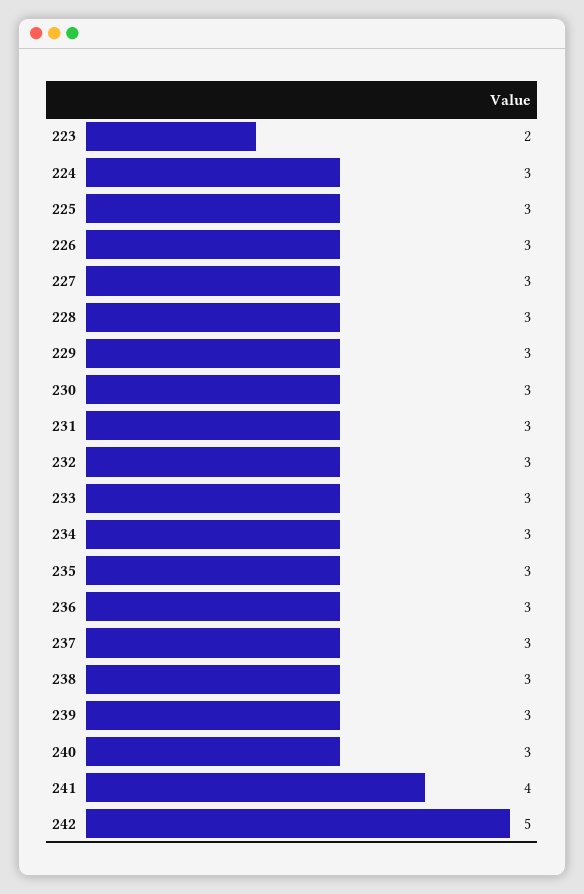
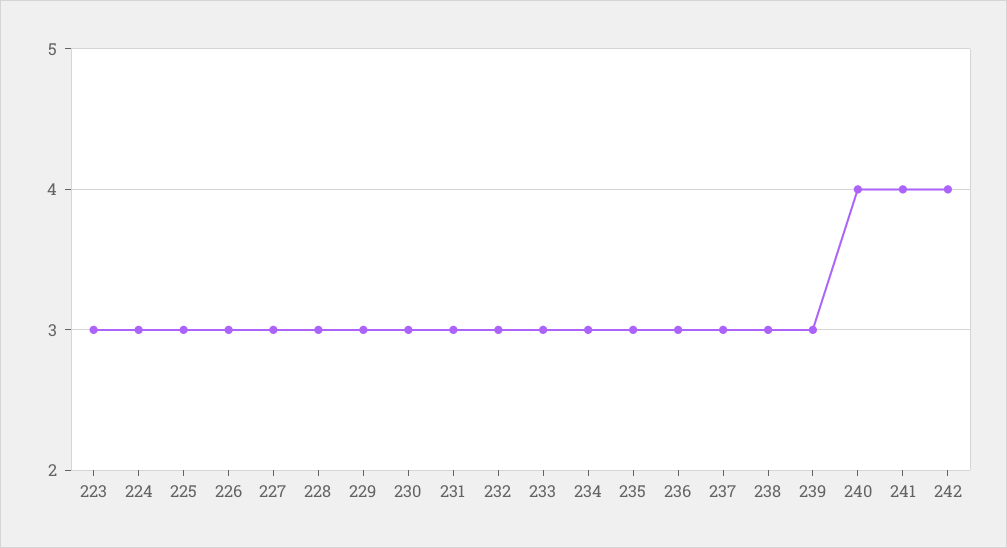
223: 2 -> 3
240: 3 -> 4
242: 5 -> 4

